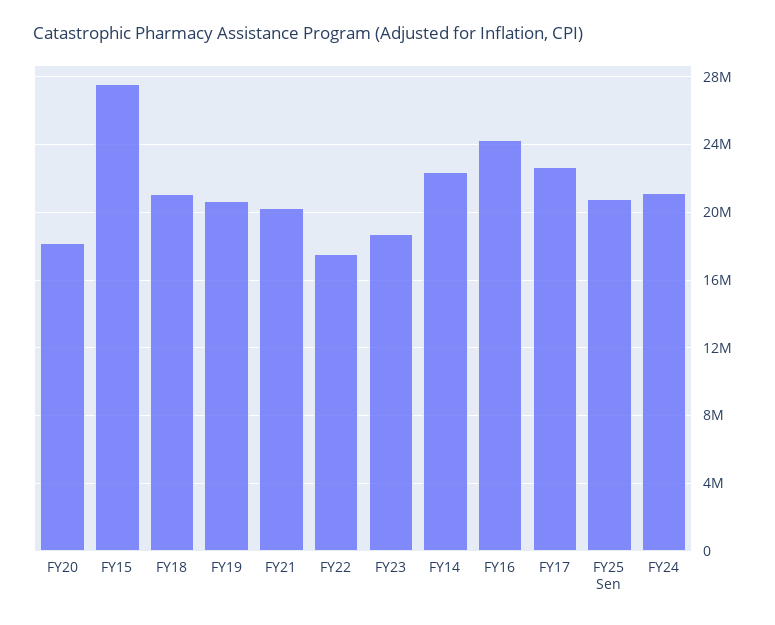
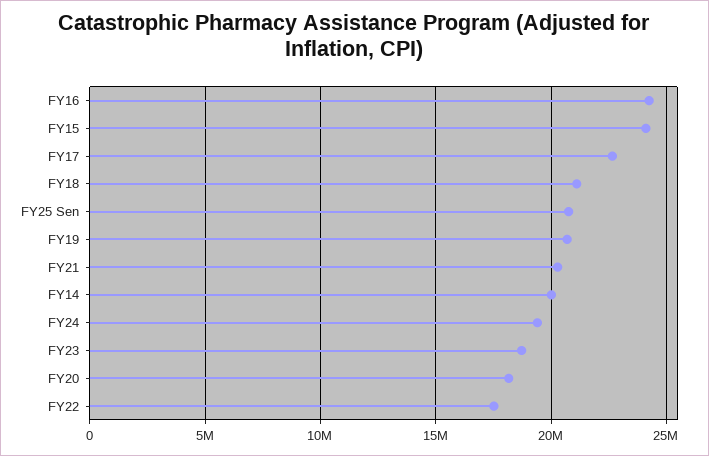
FY15: 27500000 -> 24000000
FY14: 22500000 -> 20000000
FY24: 21000000 -> 19500000

